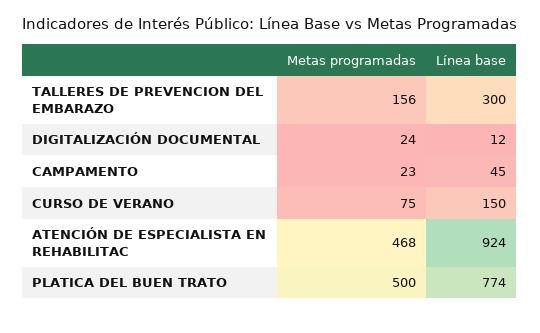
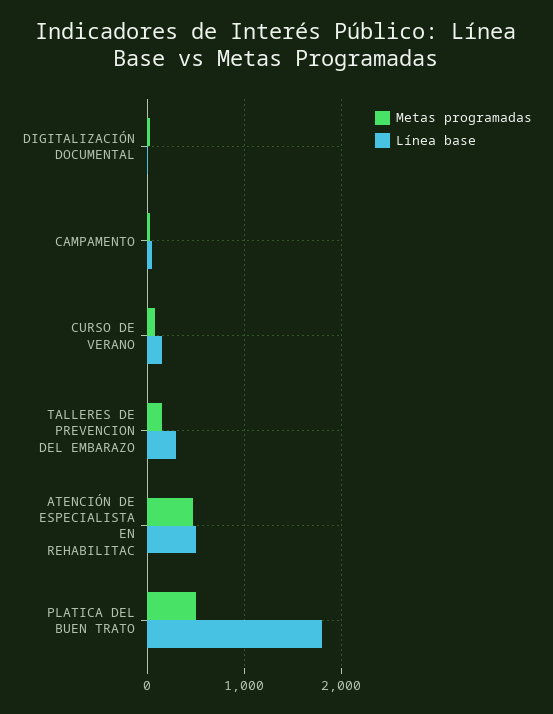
Línea base, ATENCIÓN DE ESPECIALISTA EN REHABILITAC: 924 -> 500
Línea base, PLATICA DEL BUEN TRATO: 774 -> 1800

